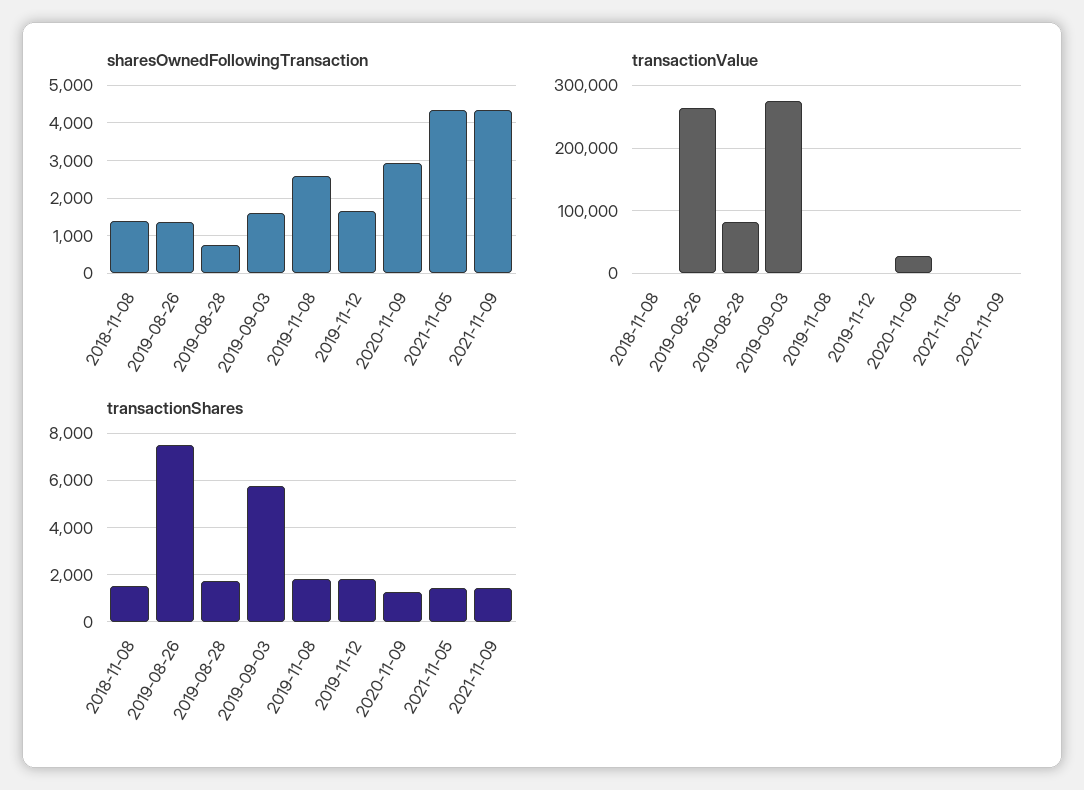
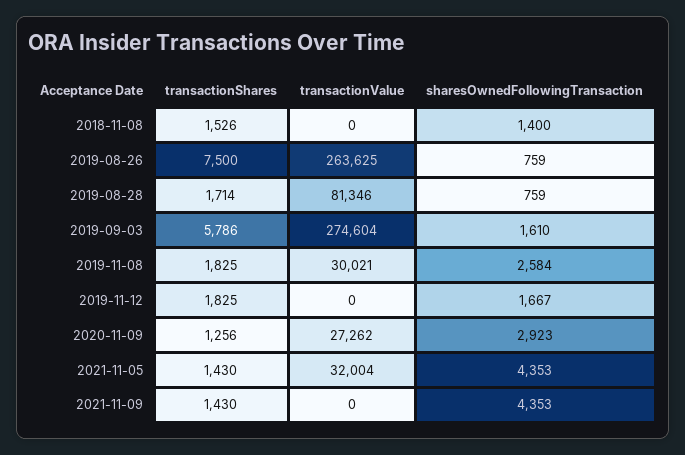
sharesOwnedFollowingTransaction, 2019-08-26: 1400 -> 759
transactionValue, 2019-11-08: 0 -> 30021
transactionValue, 2021-11-05: 0 -> 32004

